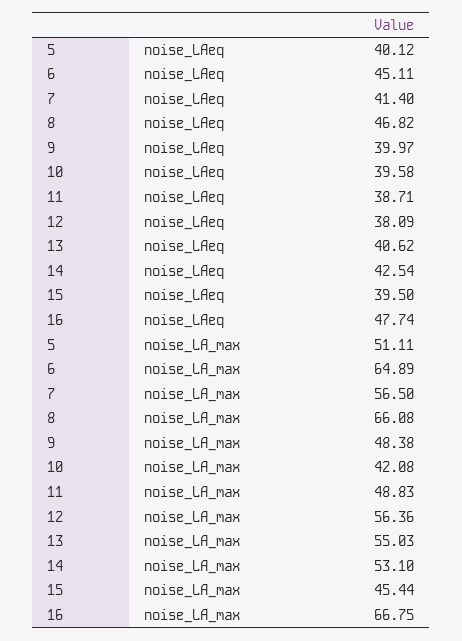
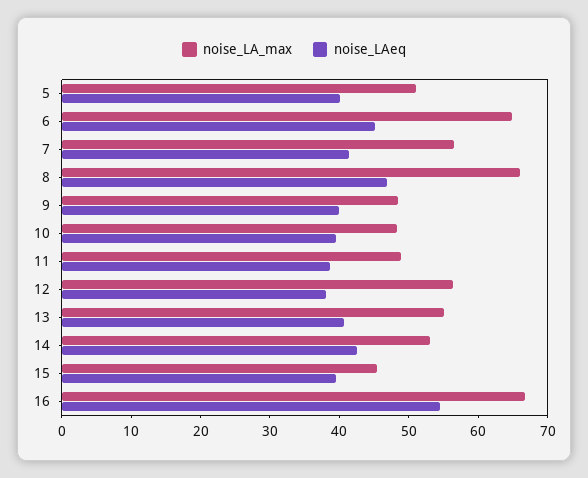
noise_LAeq, 16: 47.74 -> 54
noise_LA_max, 10: 42.08 -> 48

